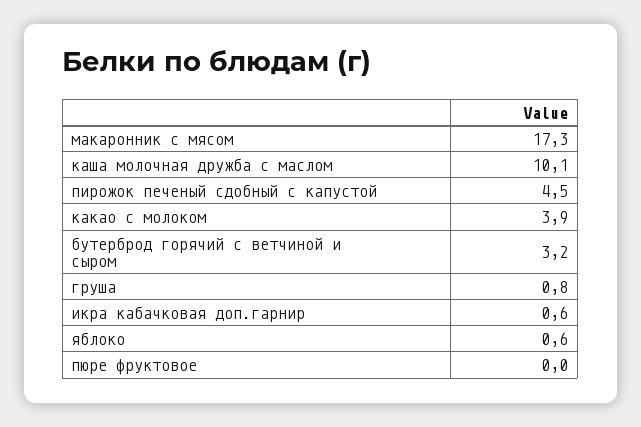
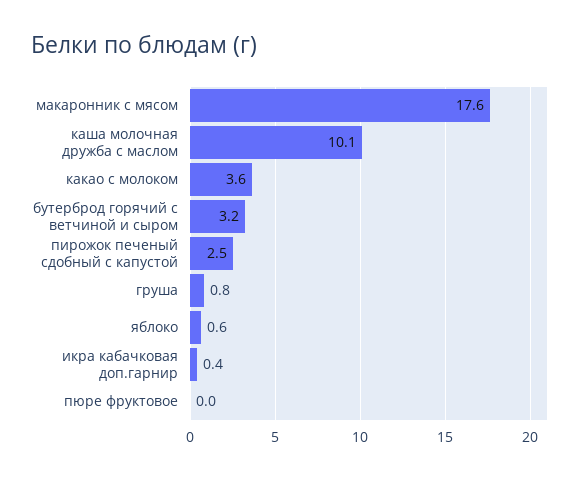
макаронник с мясом: 17.3 -> 17.6
пирожок печеный сдобный с капустой: 4.5 -> 2.5
какао с молоком: 3.9 -> 3.6
икра кабачковая доп.гарнир: 0.6 -> 0.4

